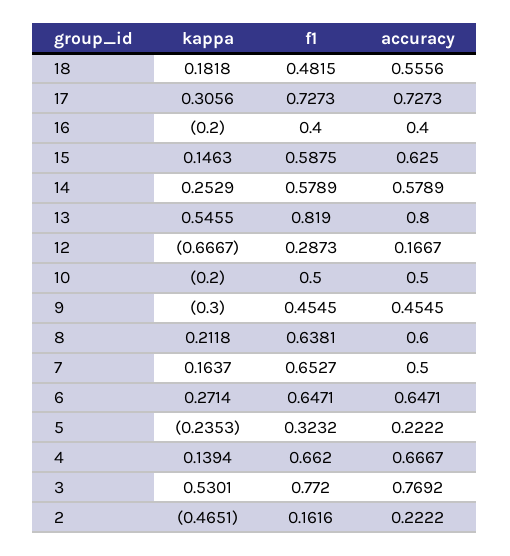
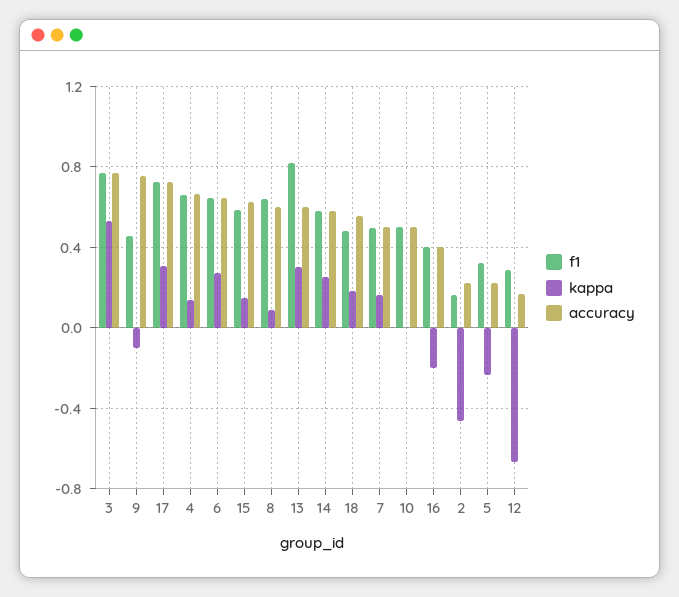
kappa, 13: 0.5455 -> 0.3
accuracy, 13: 0.8 -> 0.6
kappa, 10: -0.2 -> 0
kappa, 9: -0.3 -> -0.1
accuracy, 9: 0.4545 -> 0.75
kappa, 8: 0.2118 -> 0.1
f1, 7: 0.6527 -> 0.5

